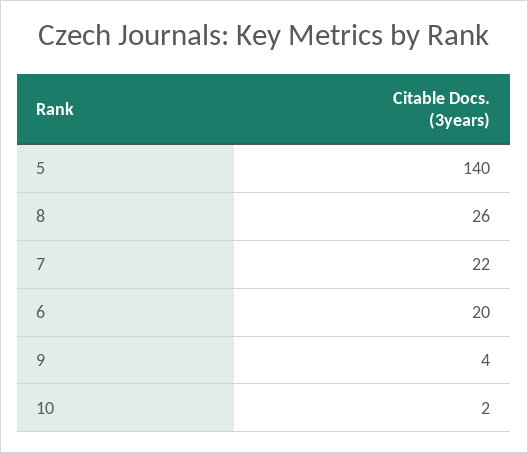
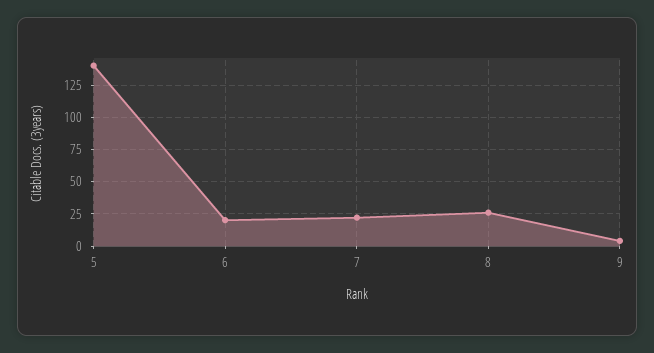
10: 2 -> none

